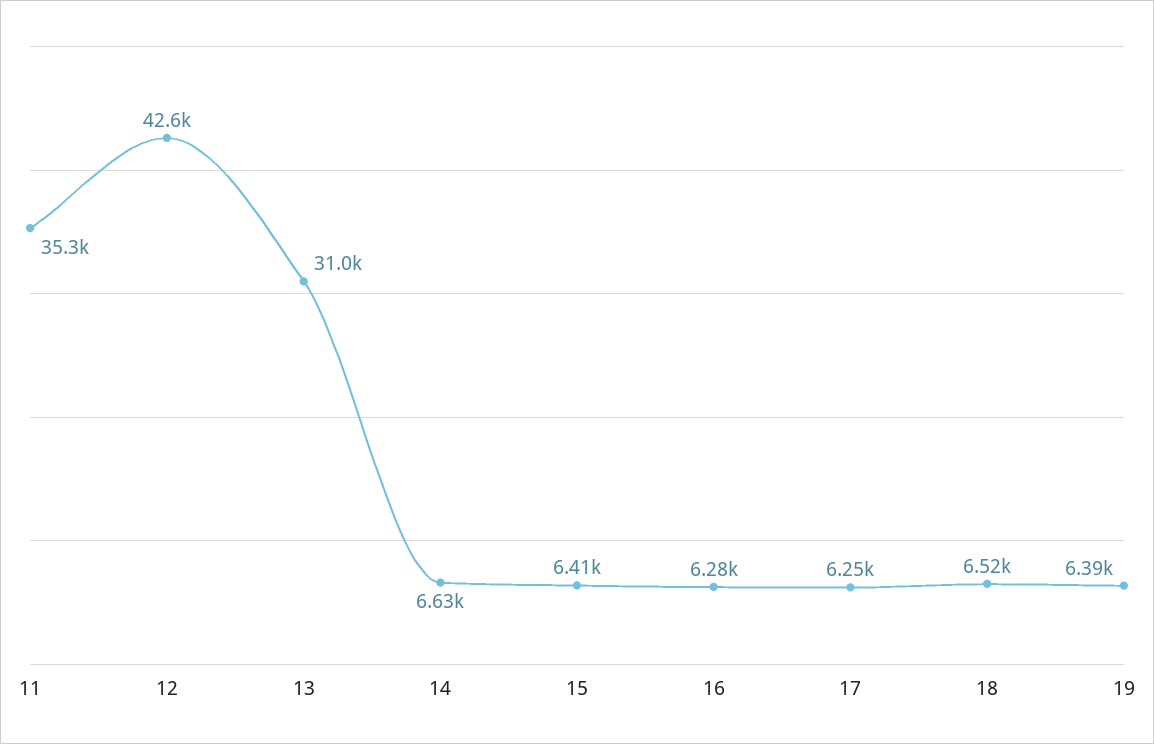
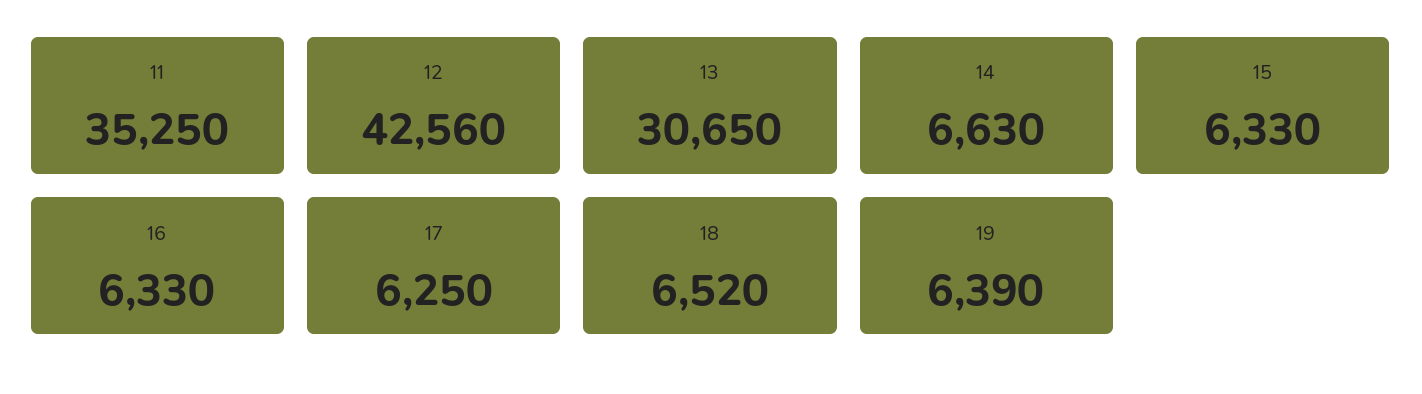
13: 31000 -> 30650
15: 6410 -> 6330
16: 6280 -> 6330

